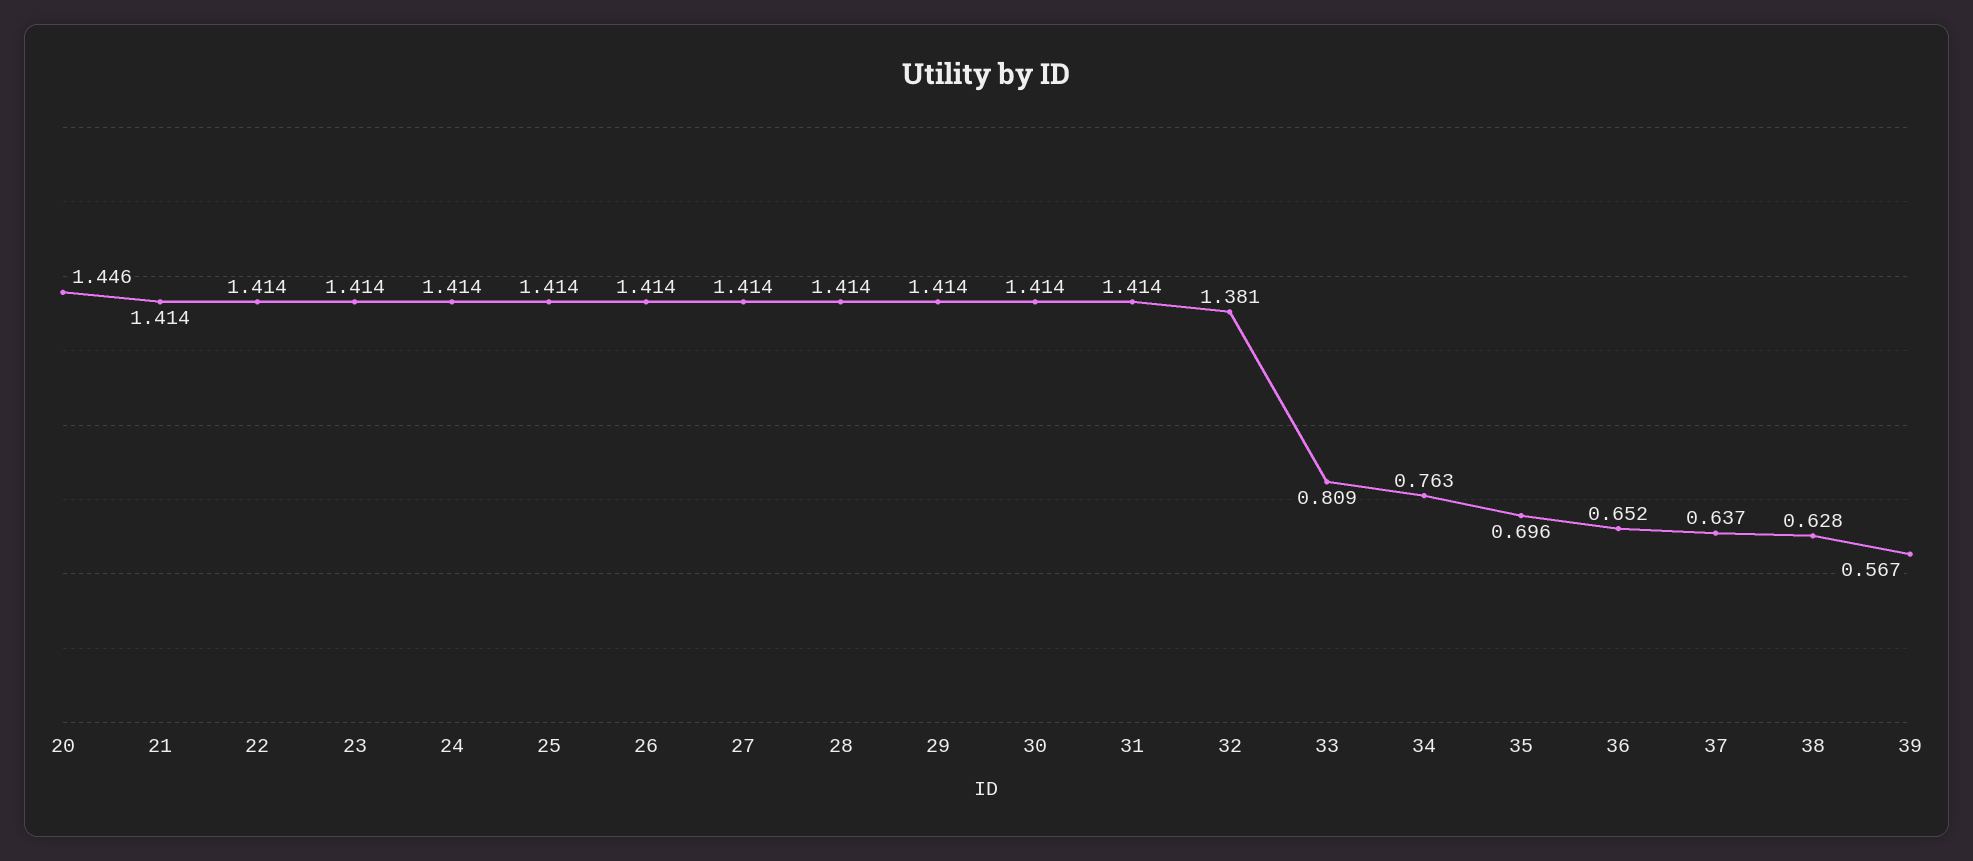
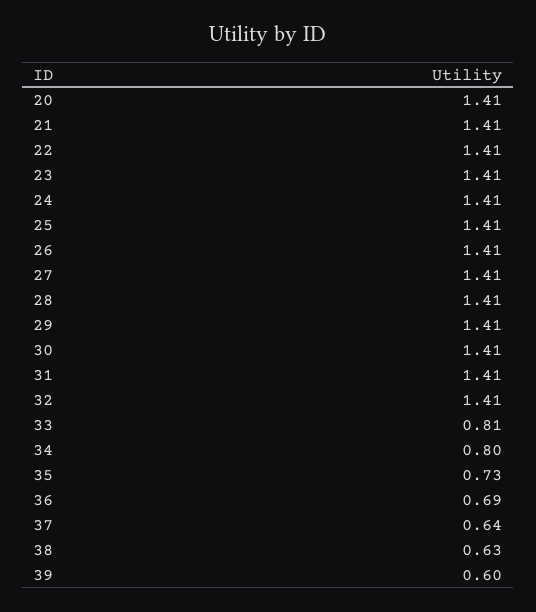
20: 1.446 -> 1.41
32: 1.381 -> 1.41
34: 0.763 -> 0.8
35: 0.696 -> 0.73
36: 0.652 -> 0.69
39: 0.567 -> 0.6

